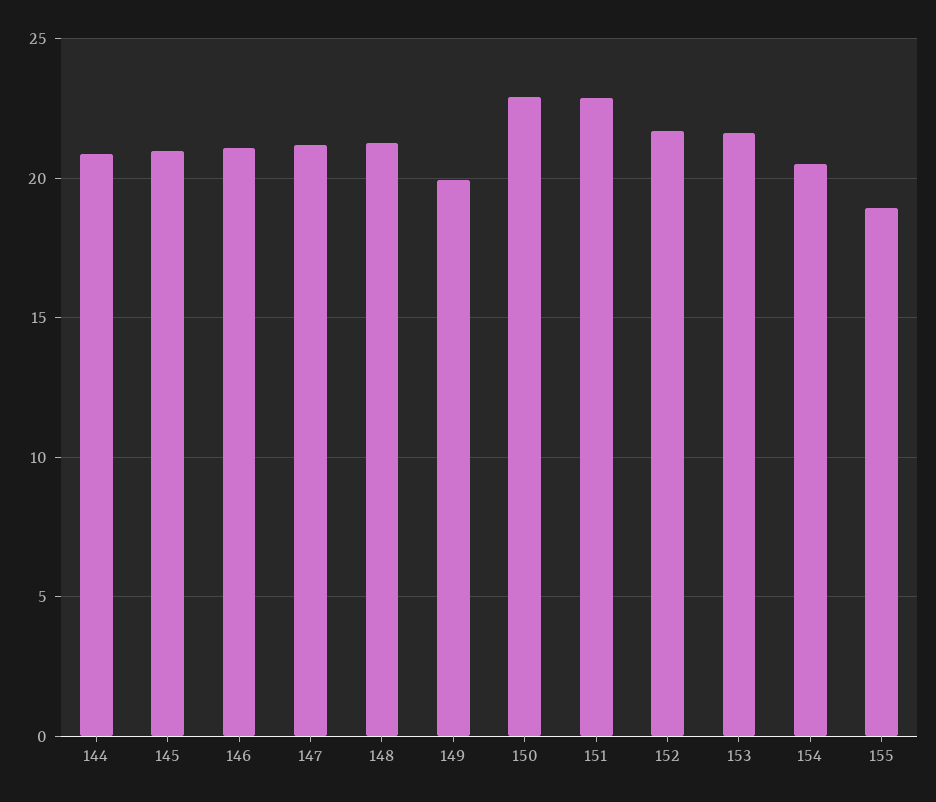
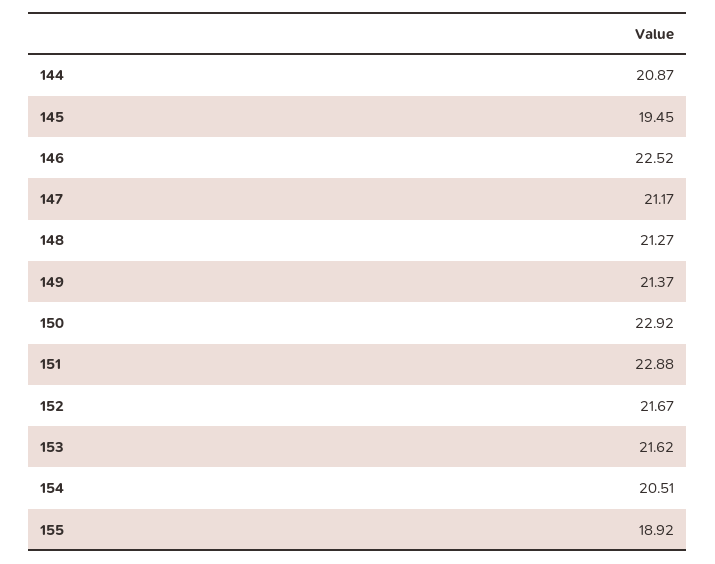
145: 21 -> 19.45
146: 21 -> 22.52
149: 20 -> 21.37

